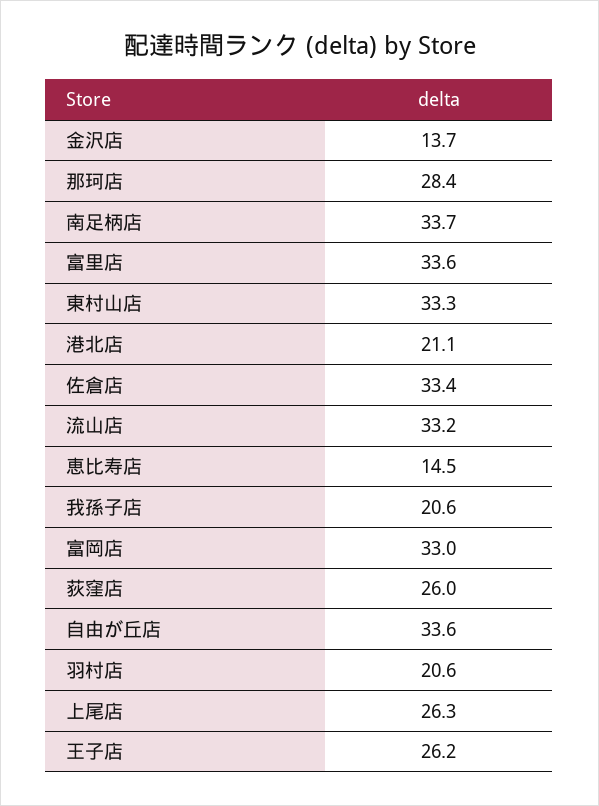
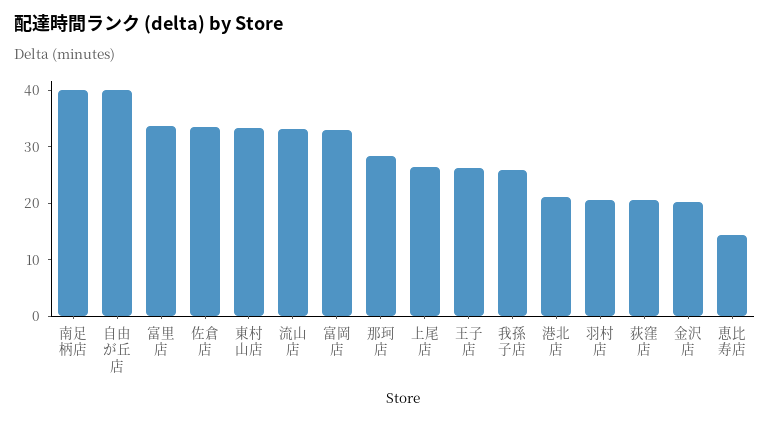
金沢店: 13.7 -> 20
南足柄店: 33.7 -> 40
我孫子店: 20.6 -> 26
荻窪店: 26 -> 20
自由が丘店: 33.6 -> 40

